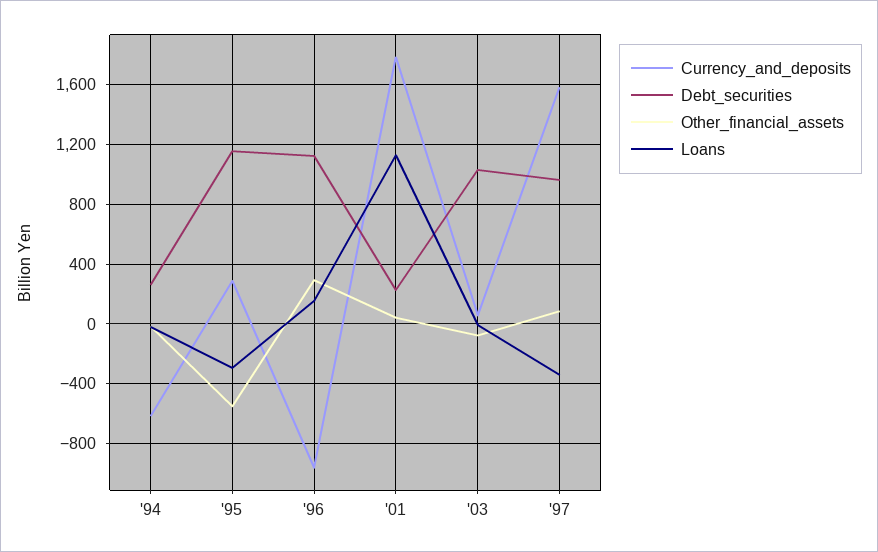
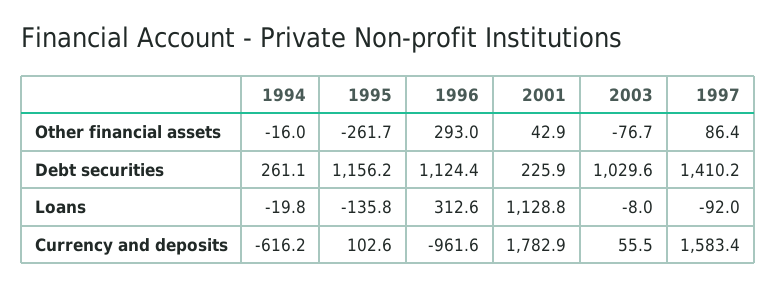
Currency_and_deposits, '95: 300 -> 102.6
Other_financial_assets, '95: -550 -> -261.7
Loans, '95: -300 -> -135.8
Loans, '96: 150 -> 312.6
Debt_securities, '97: 950 -> 1410.2
Loans, '97: -350 -> -92

